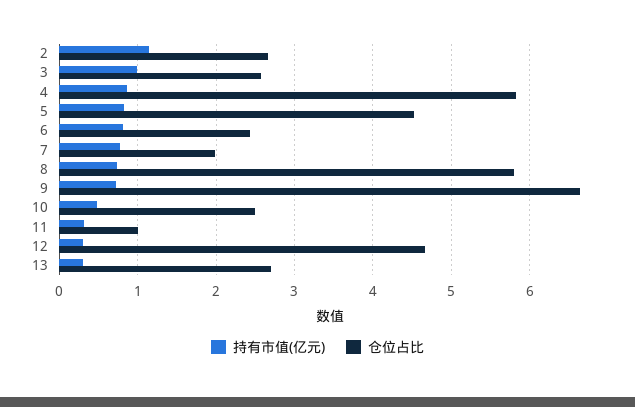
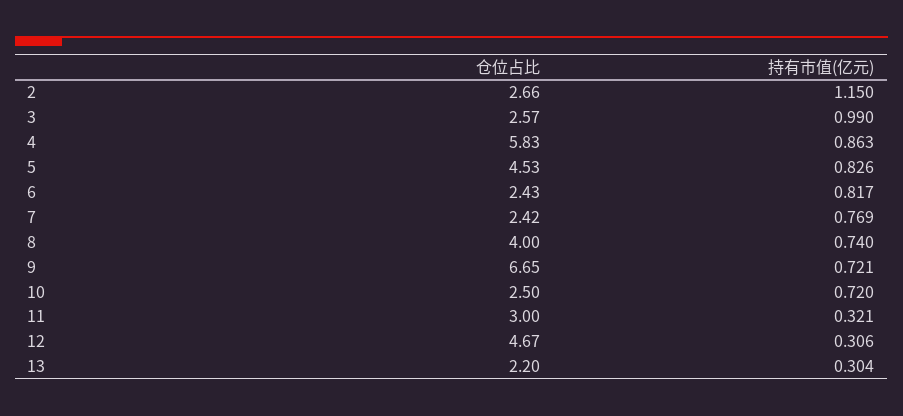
仓位占比, 7: 2 -> 2.42
仓位占比, 8: 5.8 -> 4
持有市值(亿元), 10: 0.5 -> 0.72
仓位占比, 11: 1 -> 3
仓位占比, 13: 2.7 -> 2.2

